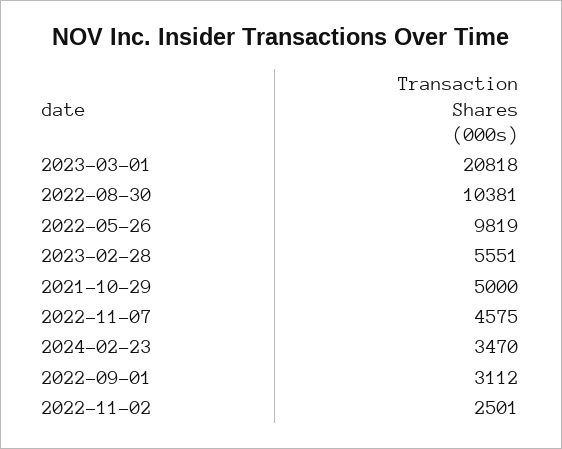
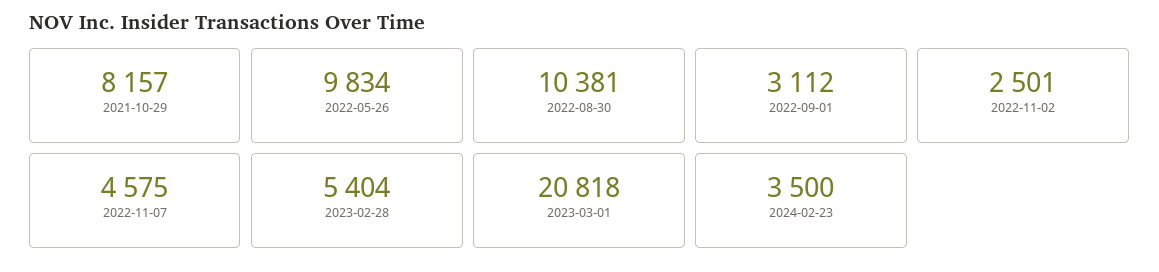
2022-05-26: 9819 -> 9834
2023-02-28: 5551 -> 5404
2021-10-29: 5000 -> 8157
2024-02-23: 3470 -> 3500

